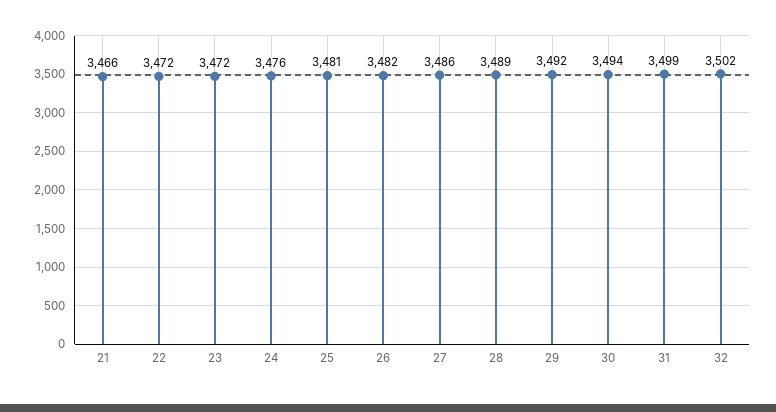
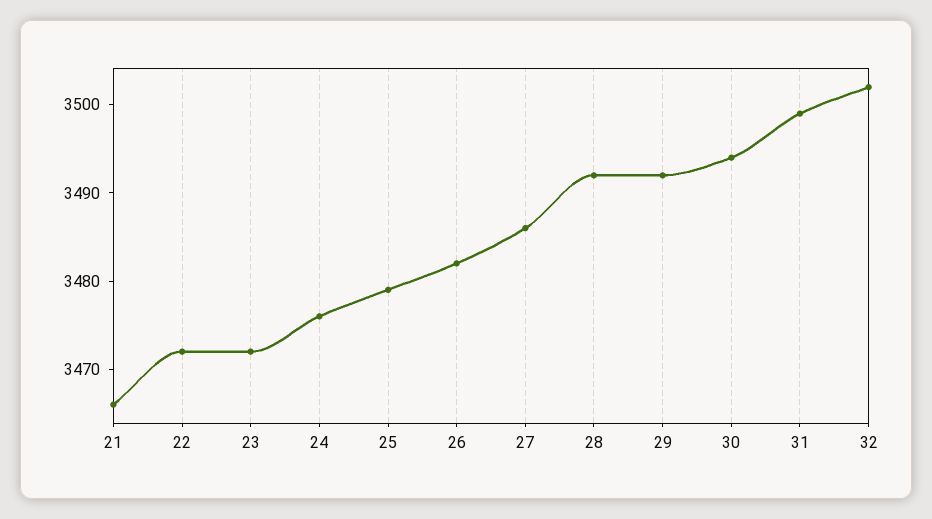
25: 3481 -> 3479
28: 3489 -> 3492

